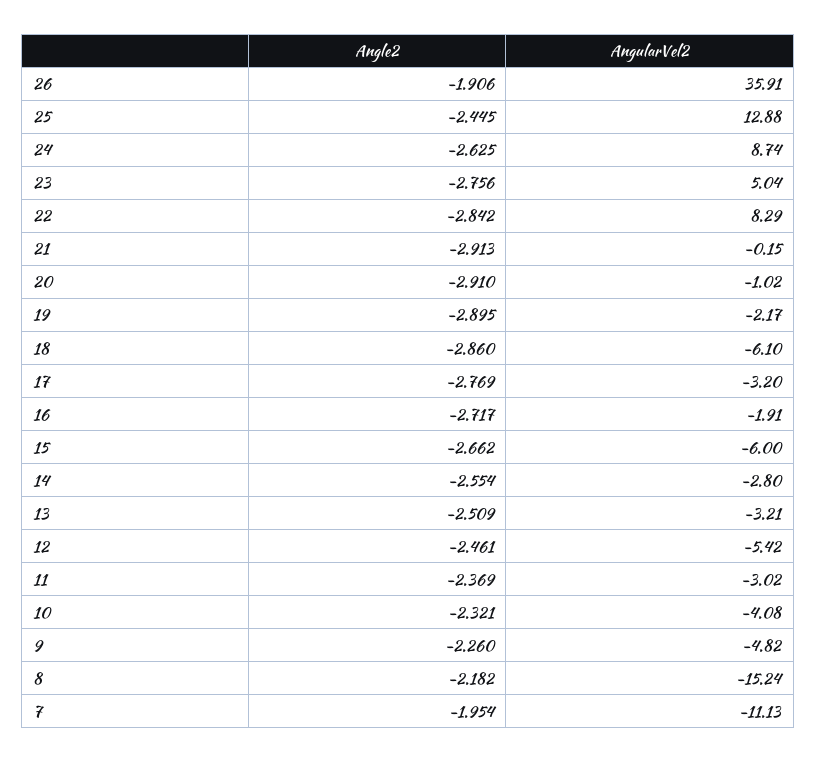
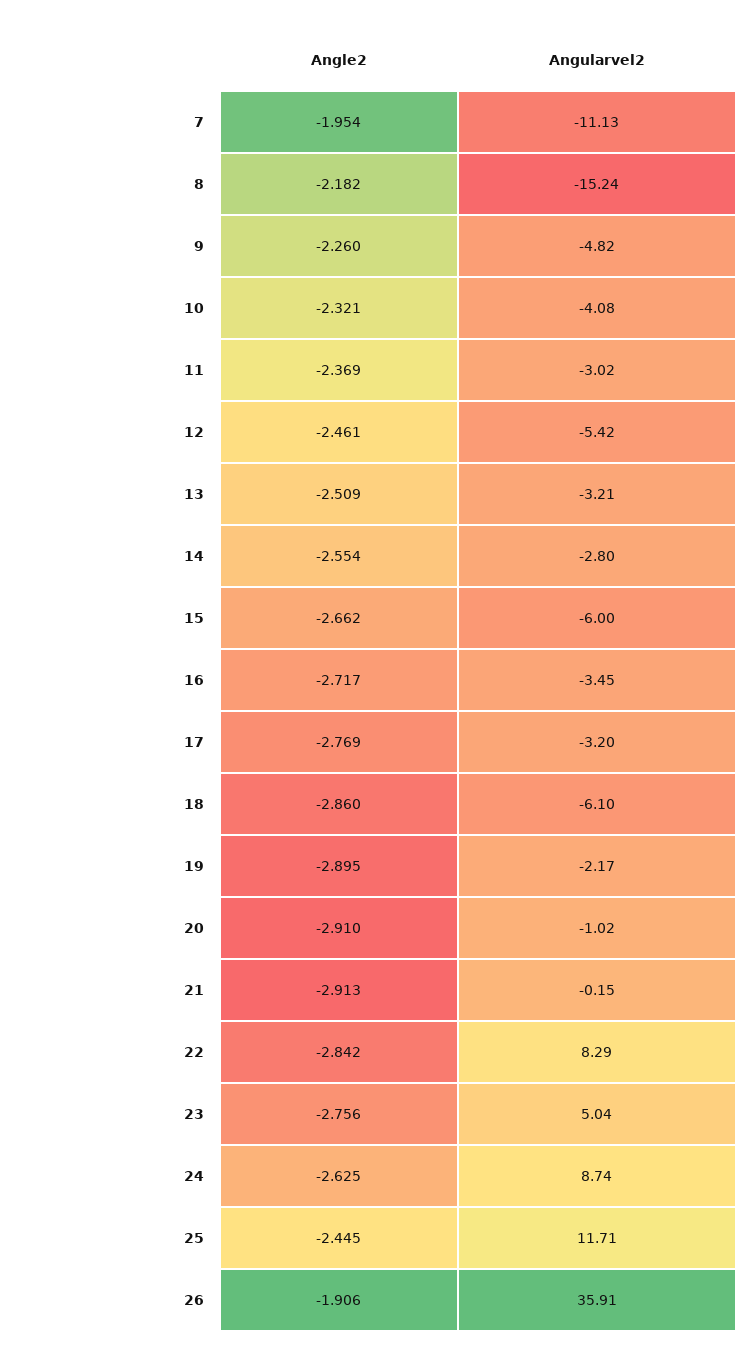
AngularVel2, 25: 12.88 -> 11.71
AngularVel2, 16: -1.91 -> -3.45

